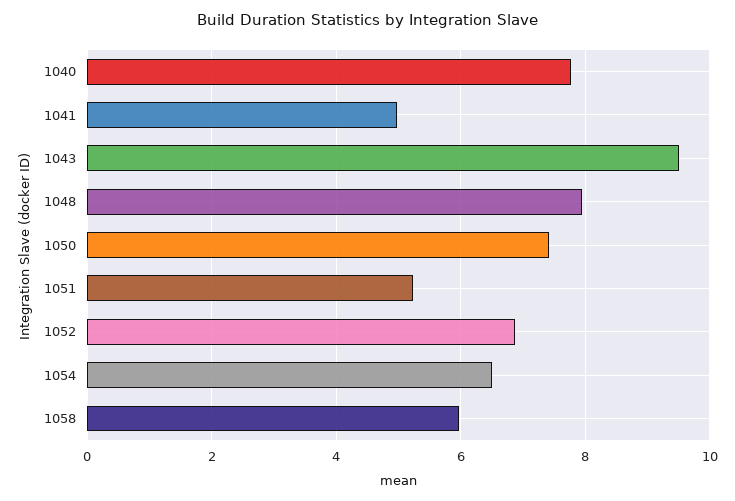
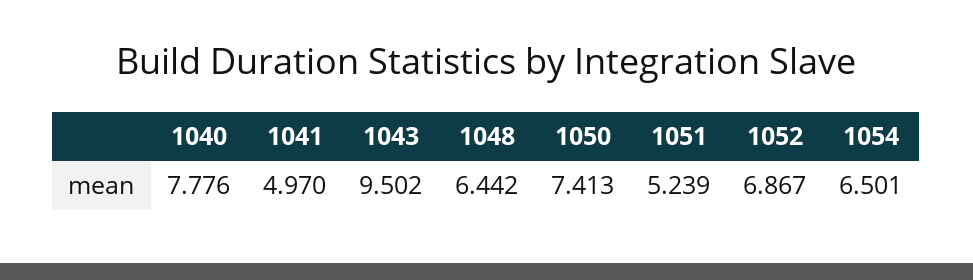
1048: 8 -> 6.442
1058: 6 -> none

